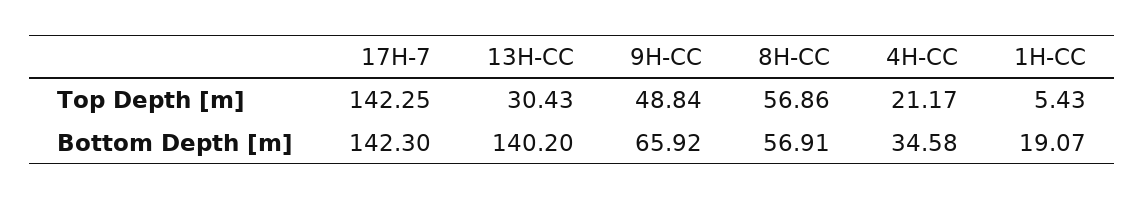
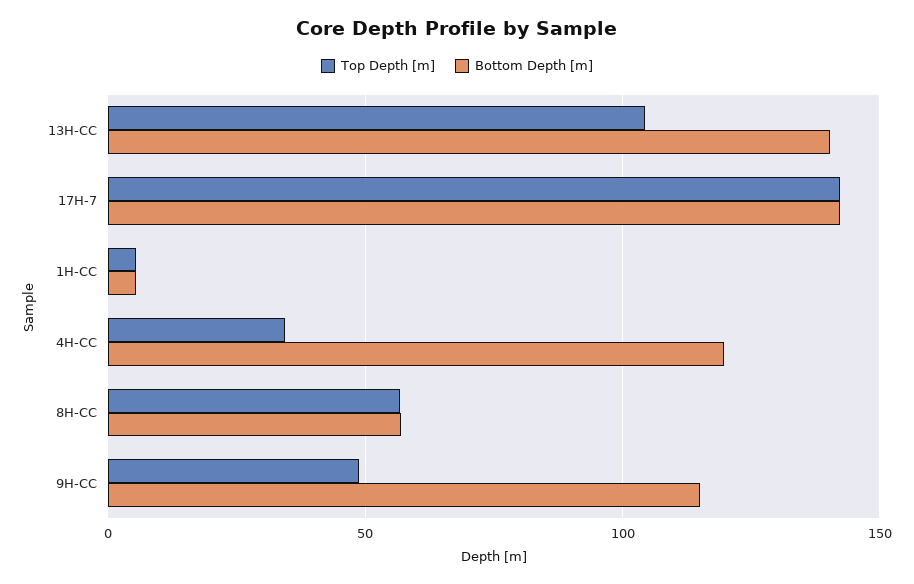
Top Depth [m], 13H-CC: 30.43 -> 105
Top Depth [m], 4H-CC: 21.17 -> 35
Bottom Depth [m], 9H-CC: 65.92 -> 115
Bottom Depth [m], 4H-CC: 34.58 -> 120
Bottom Depth [m], 1H-CC: 19.07 -> 5

